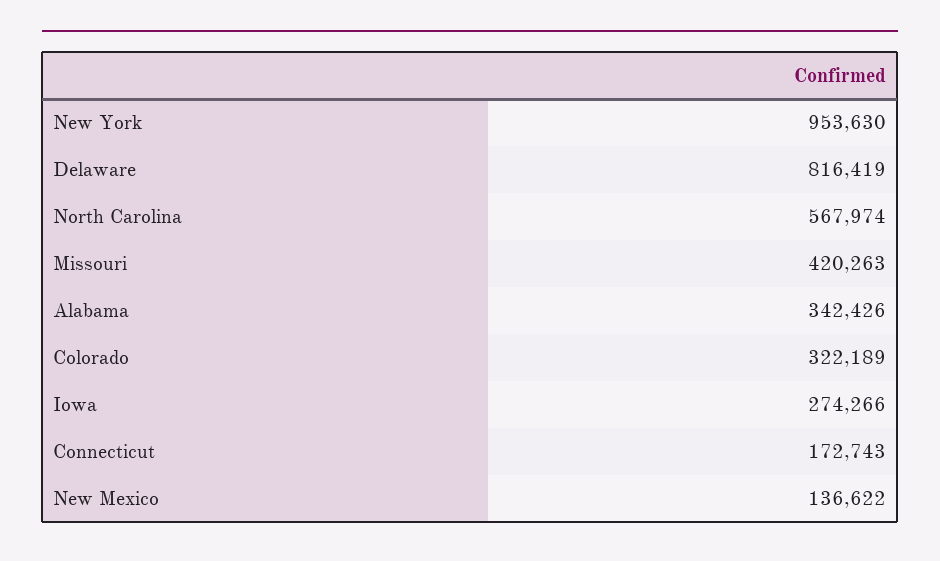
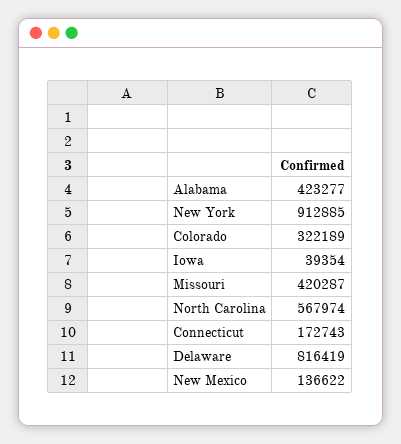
New York: 953630 -> 912885
Missouri: 420263 -> 420287
Alabama: 342426 -> 423277
Iowa: 274266 -> 39354

